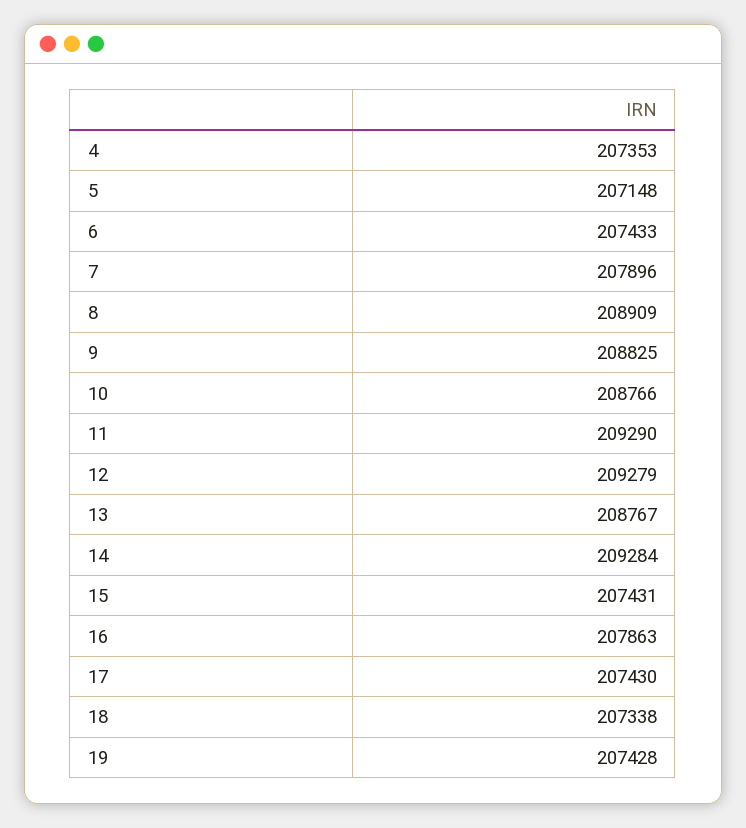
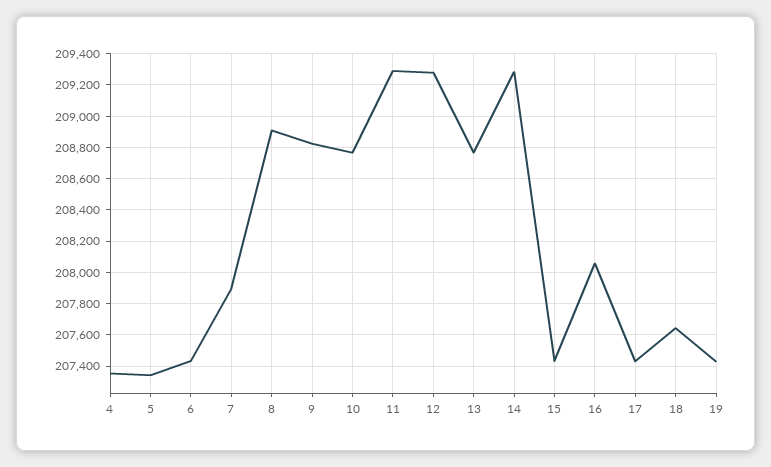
5: 207148 -> 207350
16: 207863 -> 208050
18: 207338 -> 207650

